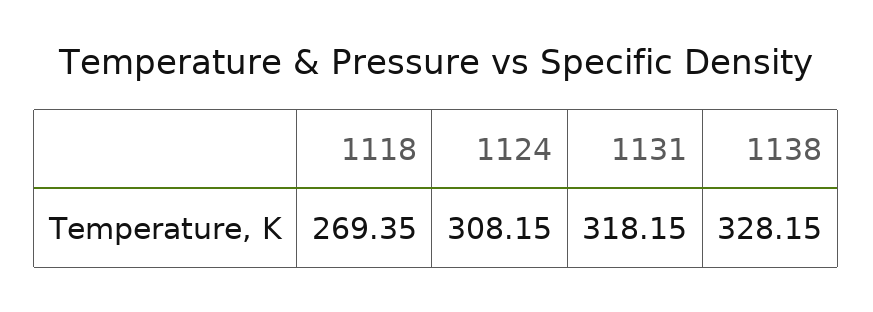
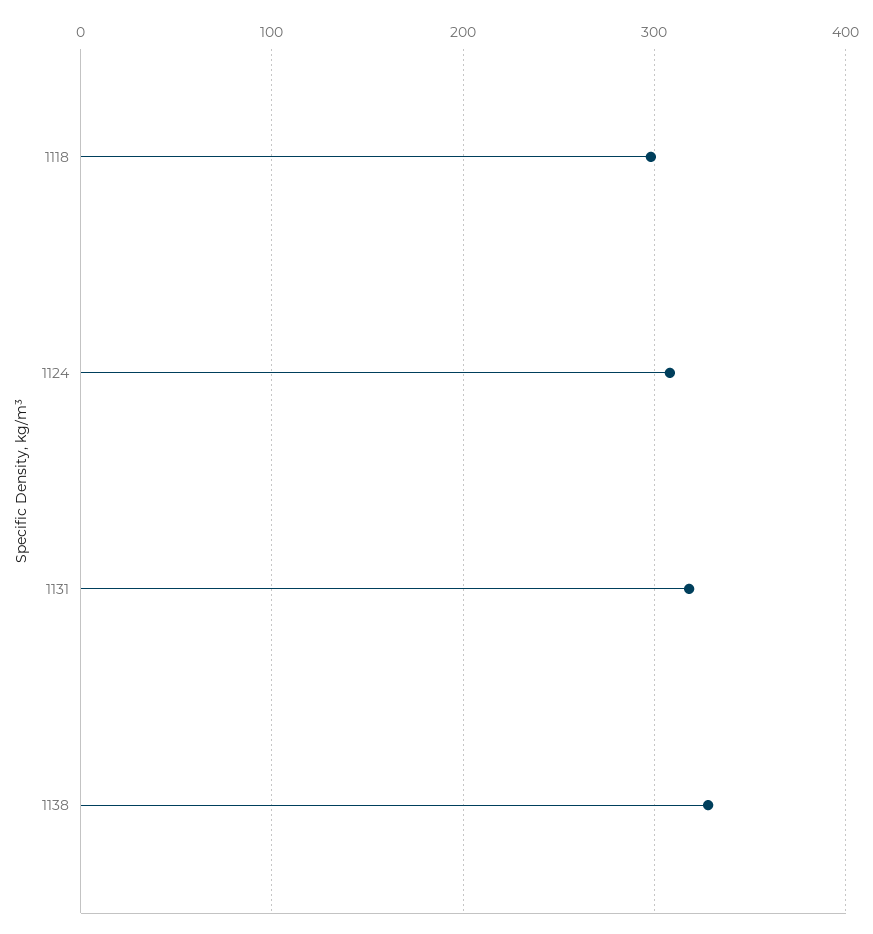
1118: 269.35 -> 300

